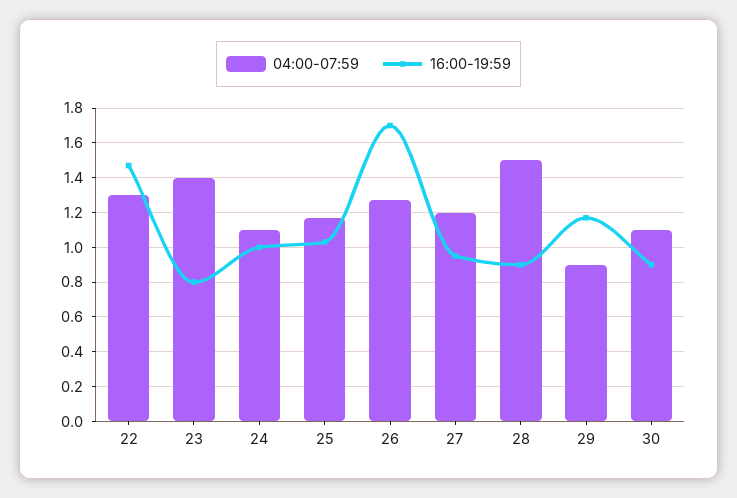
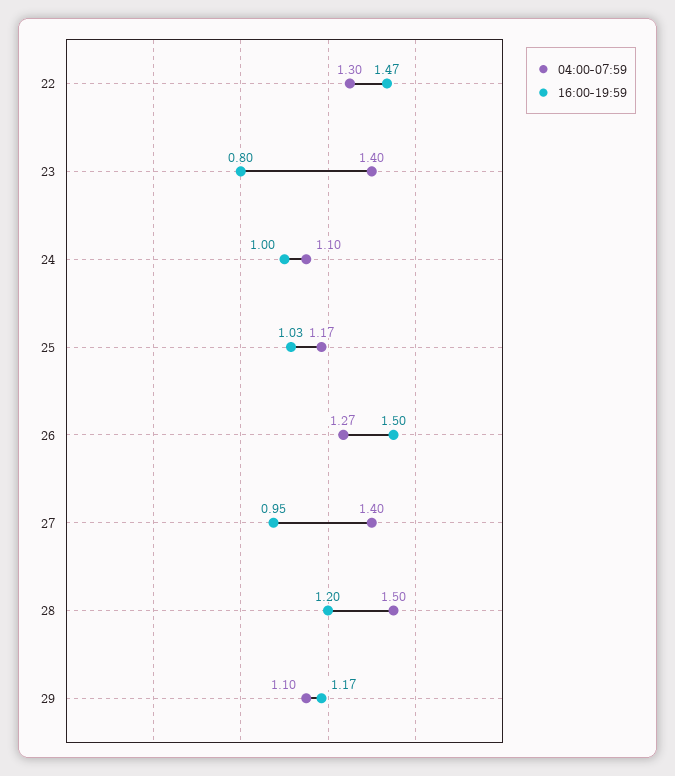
16:00-19:59, 26: 1.7 -> 1.5
04:00-07:59, 27: 1.2 -> 1.4
16:00-19:59, 28: 0.9 -> 1.2
04:00-07:59, 29: 0.9 -> 1.1
04:00-07:59, 30: 1.1 -> none
16:00-19:59, 30: 0.9 -> none

